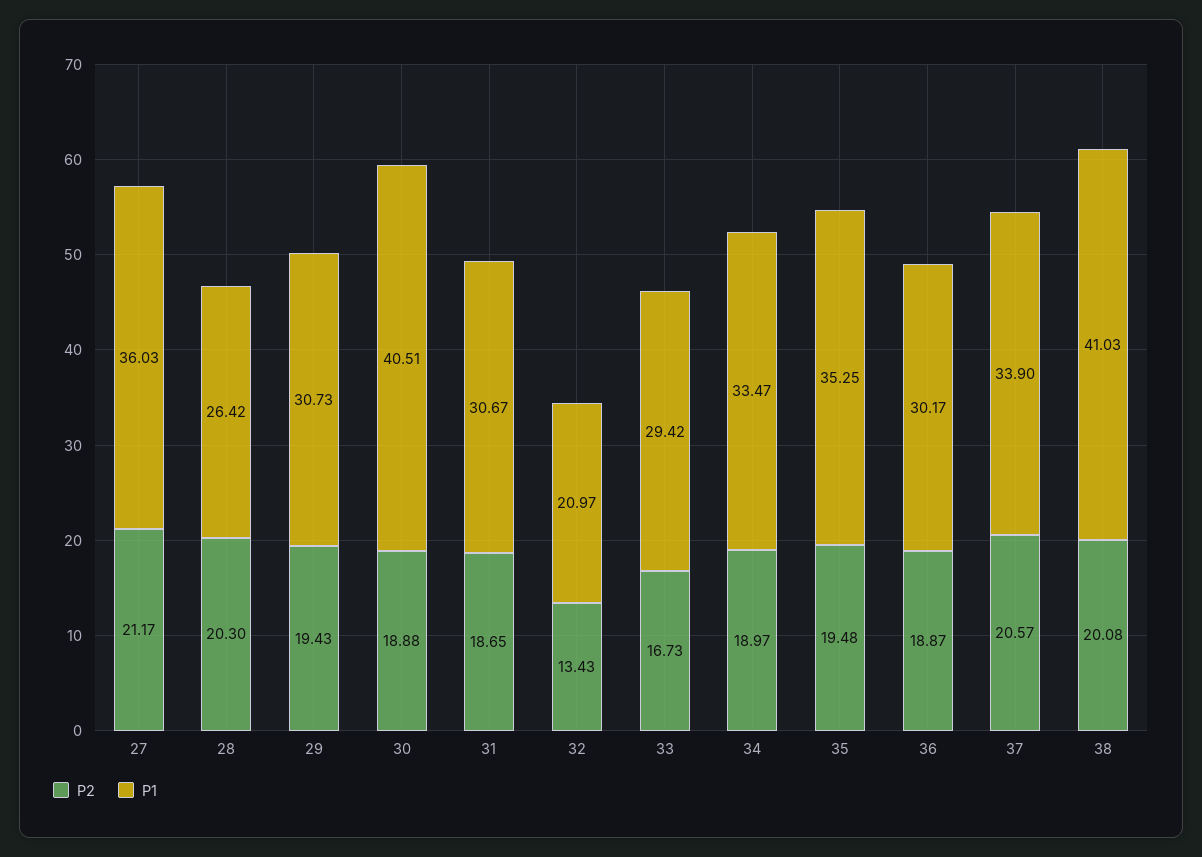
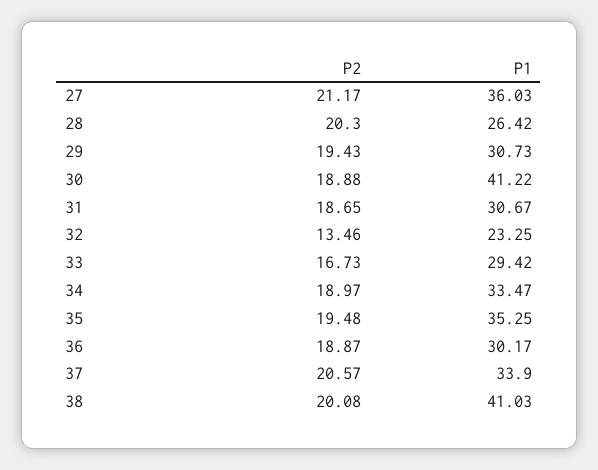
P1, 30: 40.51 -> 41.22
P2, 32: 13.43 -> 13.46
P1, 32: 20.97 -> 23.25

